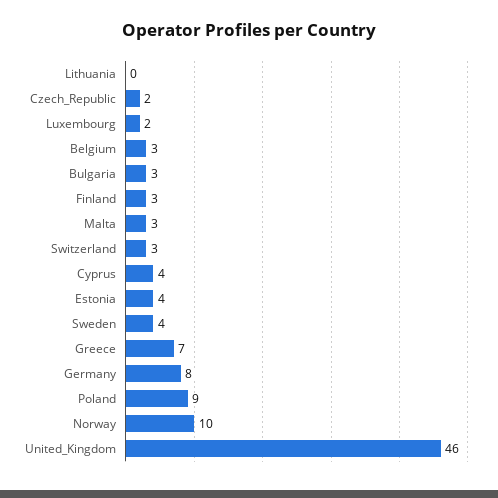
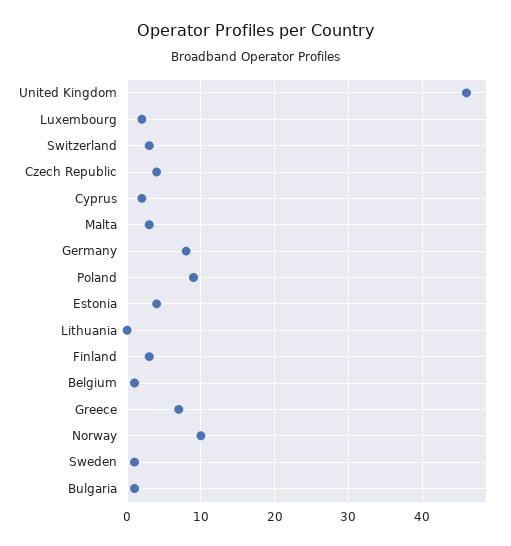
Czech_Republic: 2 -> 4
Belgium: 3 -> 1
Bulgaria: 3 -> 1
Cyprus: 4 -> 2
Sweden: 4 -> 1

